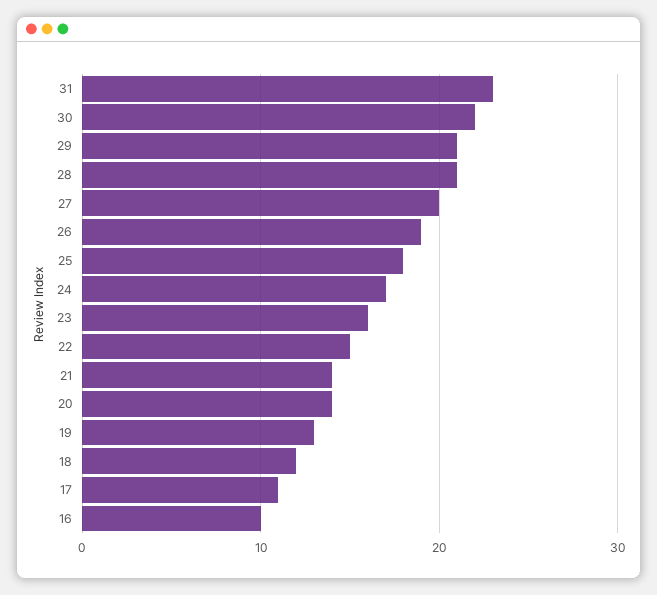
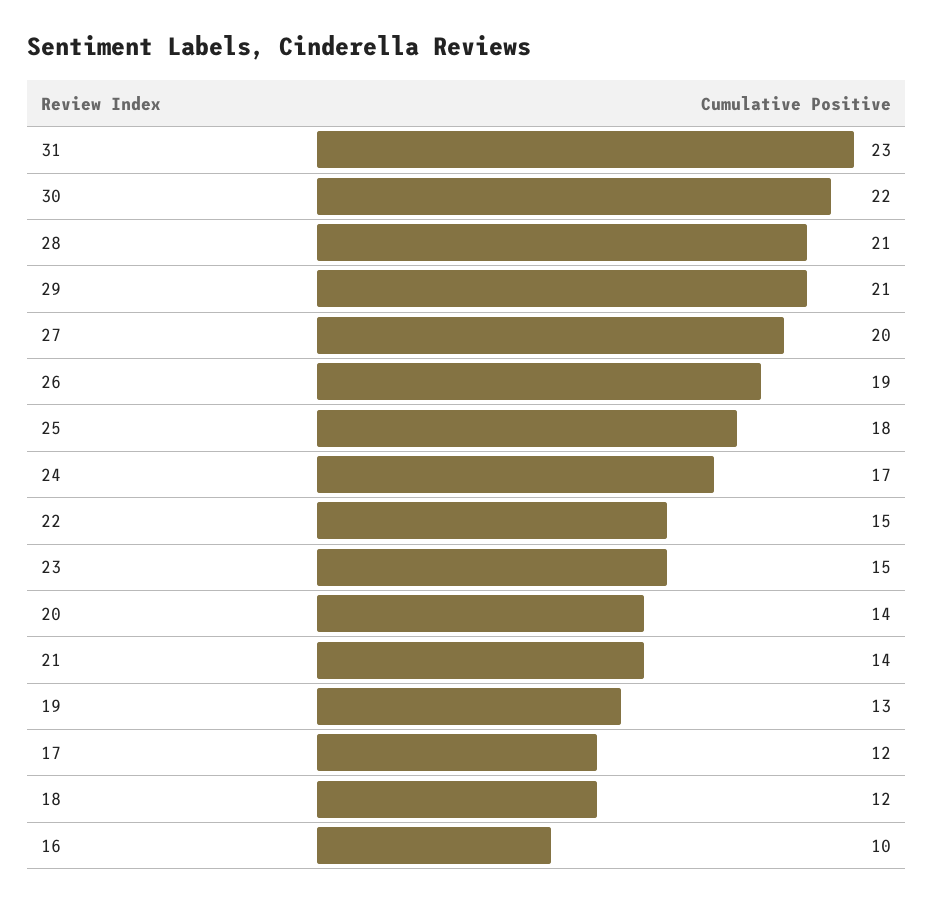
23: 16 -> 15
17: 11 -> 12

